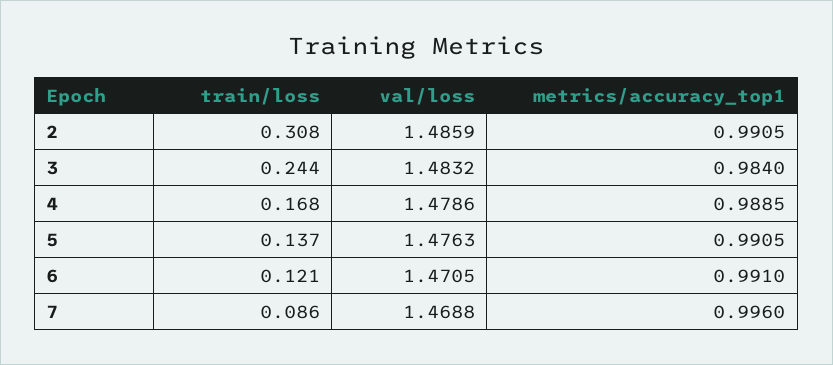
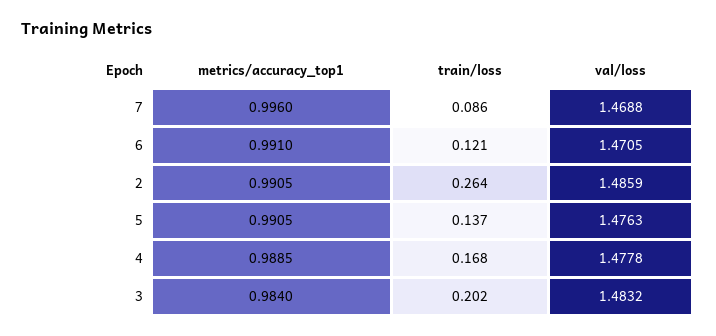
train/loss, 2: 0.308 -> 0.264
train/loss, 3: 0.244 -> 0.202
val/loss, 4: 1.4786 -> 1.4778

